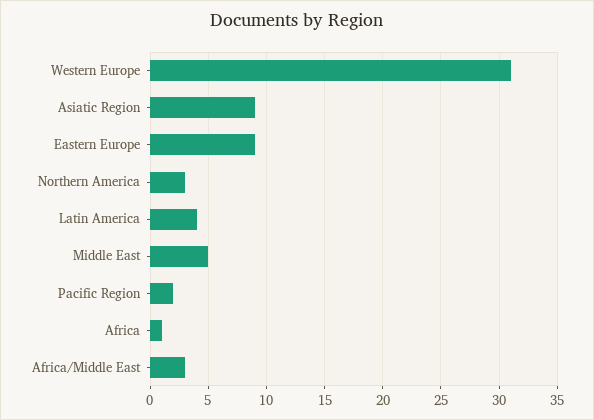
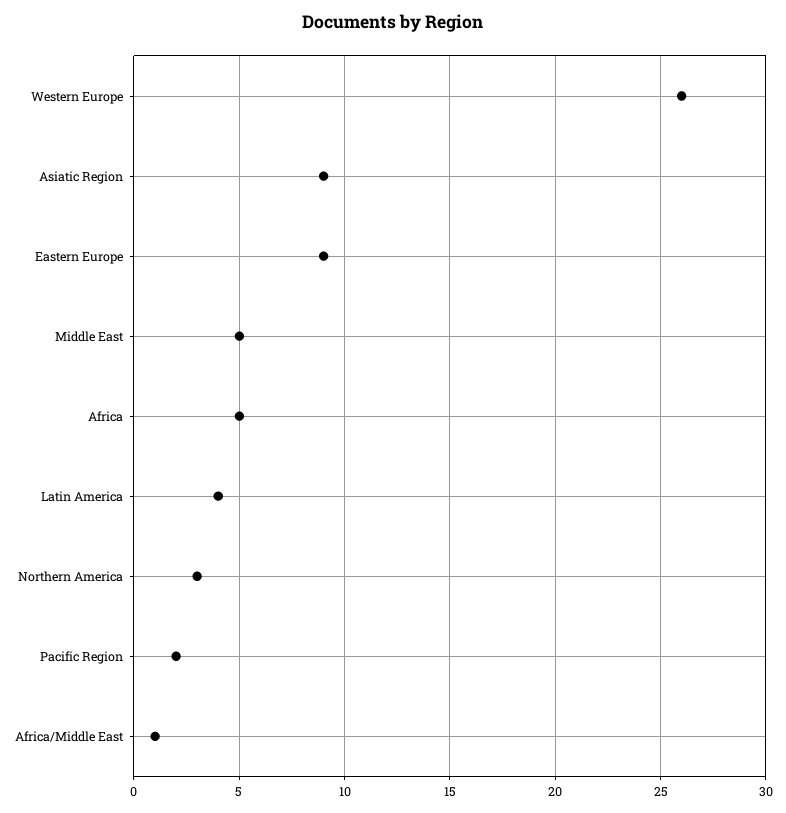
Western Europe: 31 -> 26
Africa: 1 -> 5
Africa/Middle East: 3 -> 1

